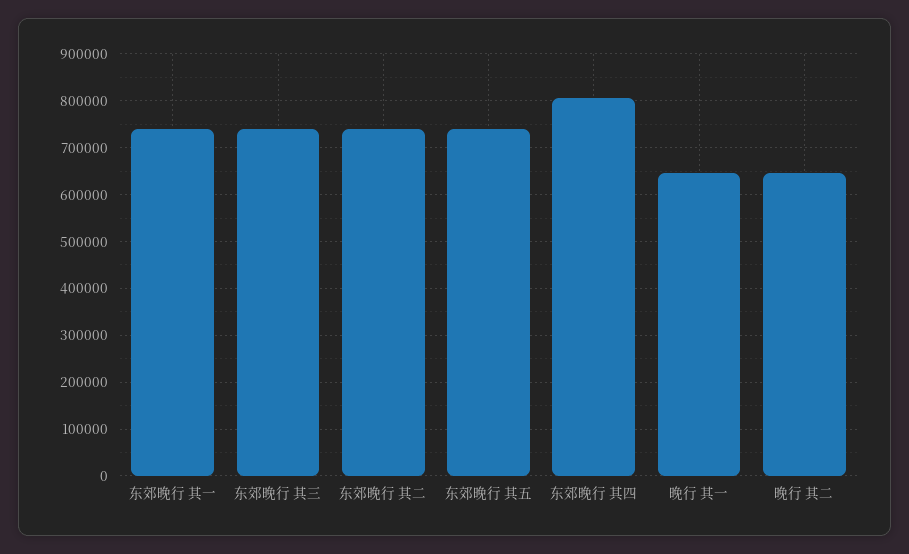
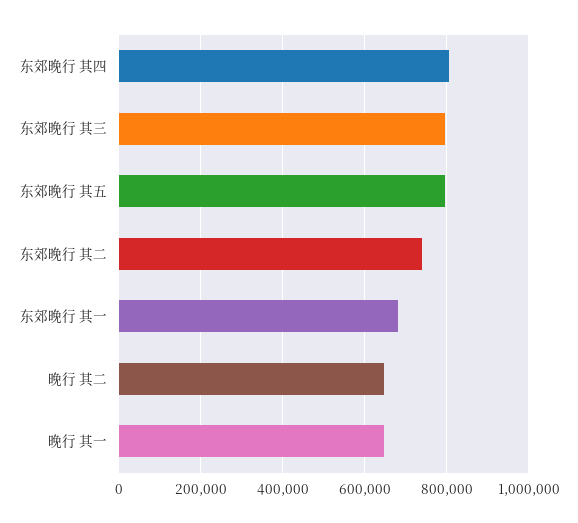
东郊晚行 其一: 740000 -> 680000
东郊晚行 其三: 740000 -> 800000
东郊晚行 其五: 740000 -> 800000

